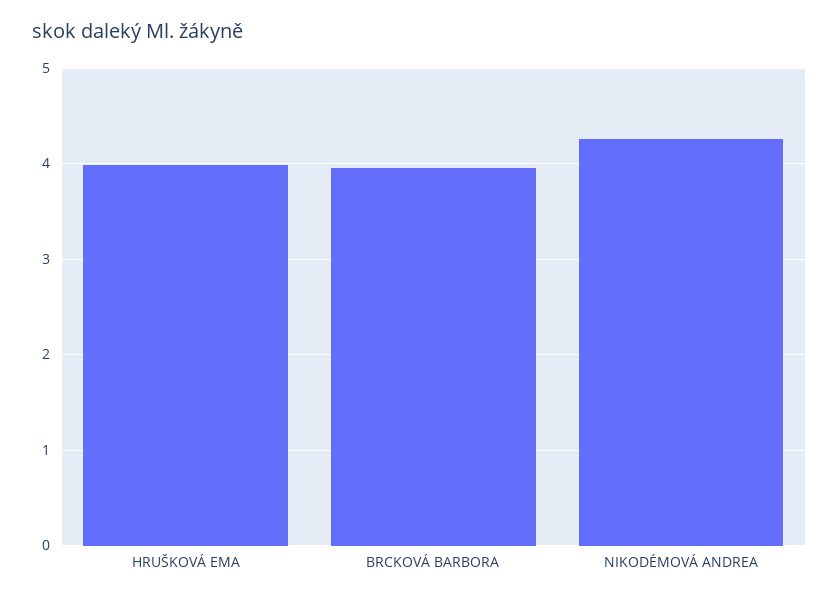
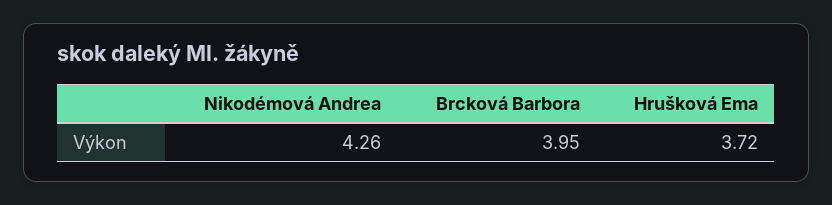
HRUŠKOVÁ EMA: 4 -> 3.72

